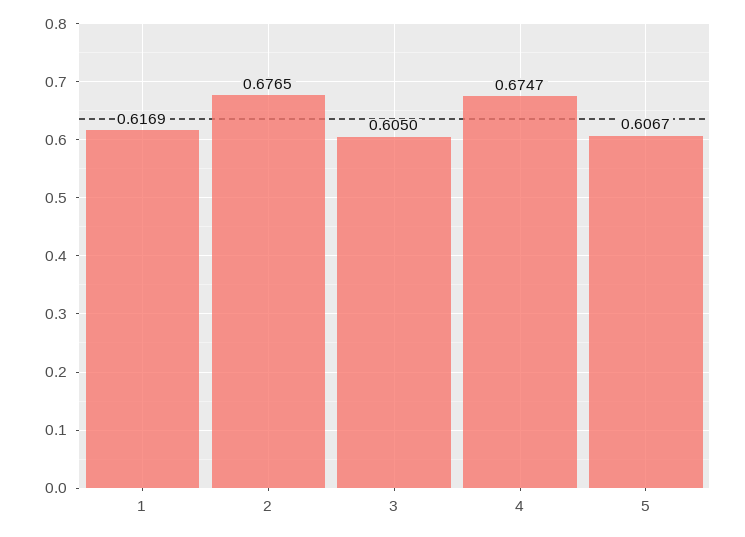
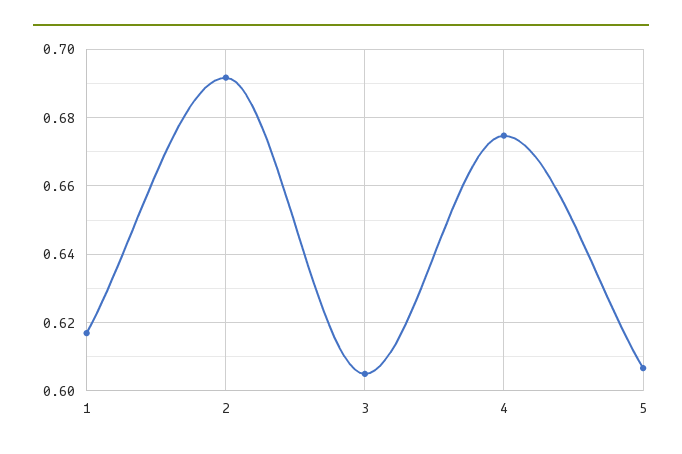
2: 0.6765 -> 0.692

